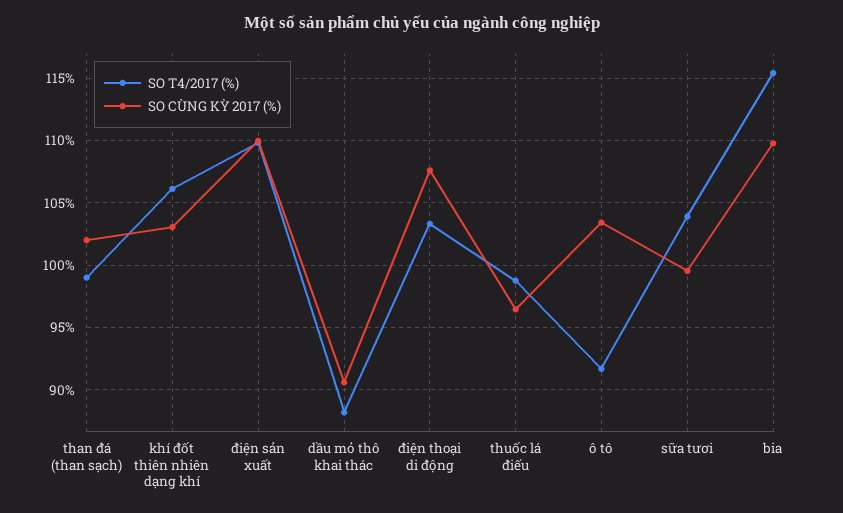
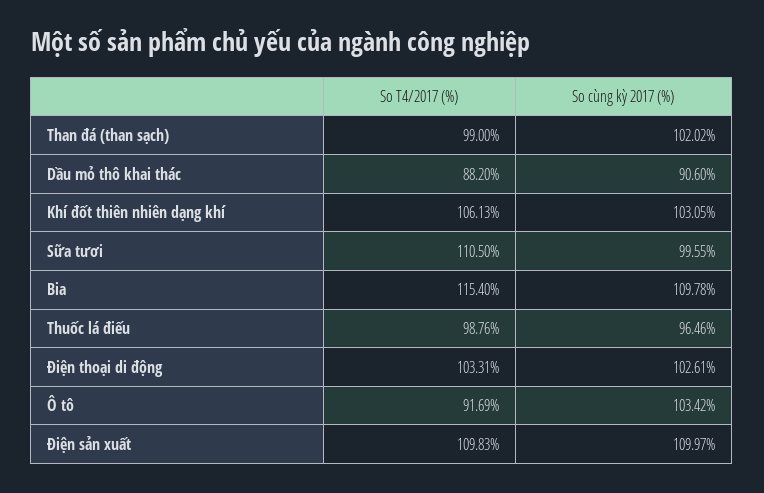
SO CÙNG KỲ 2017 (%), điện thoại di động: 107.5 -> 102.61
SO T4/2017 (%), sữa tươi: 104 -> 110.5

